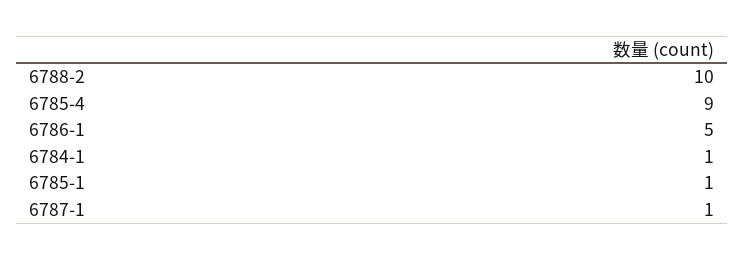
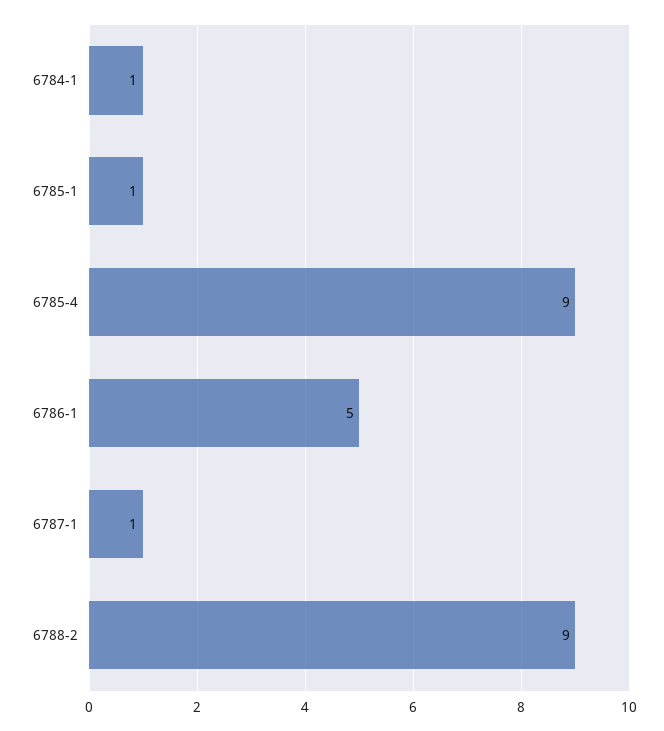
6788-2: 10 -> 9

